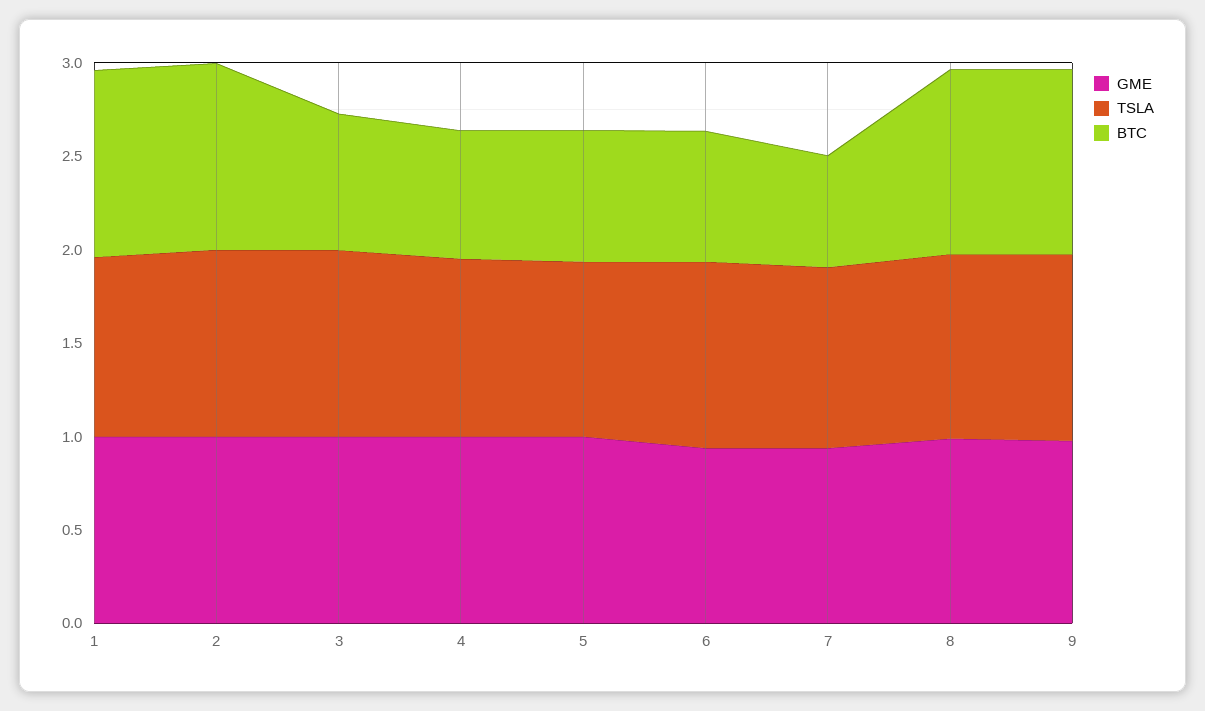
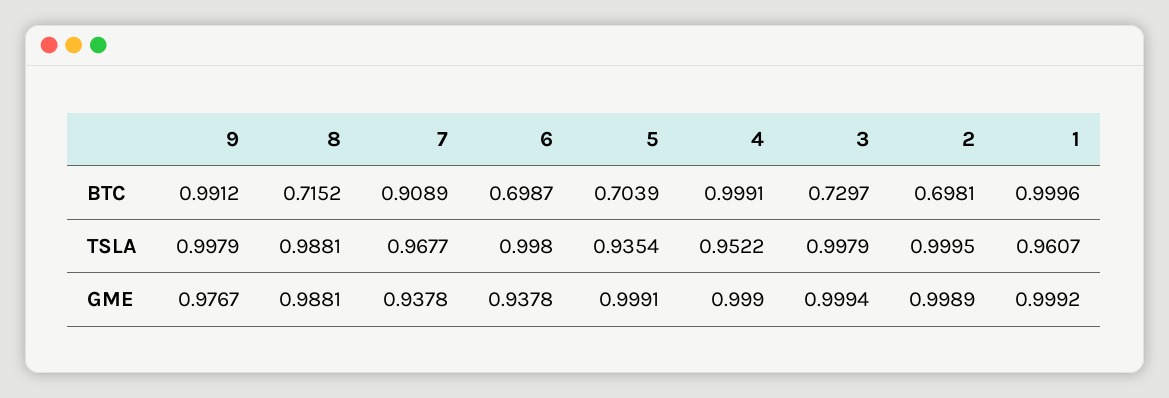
BTC, 2: 1 -> 0.6981
BTC, 4: 0.7 -> 0.9991
BTC, 7: 0.6 -> 0.9089
BTC, 8: 1 -> 0.7152

